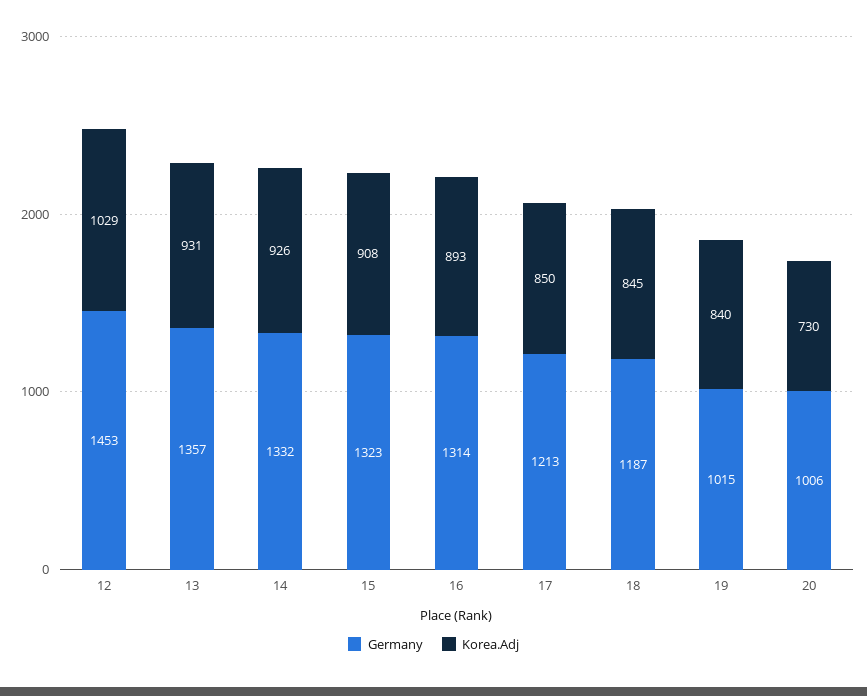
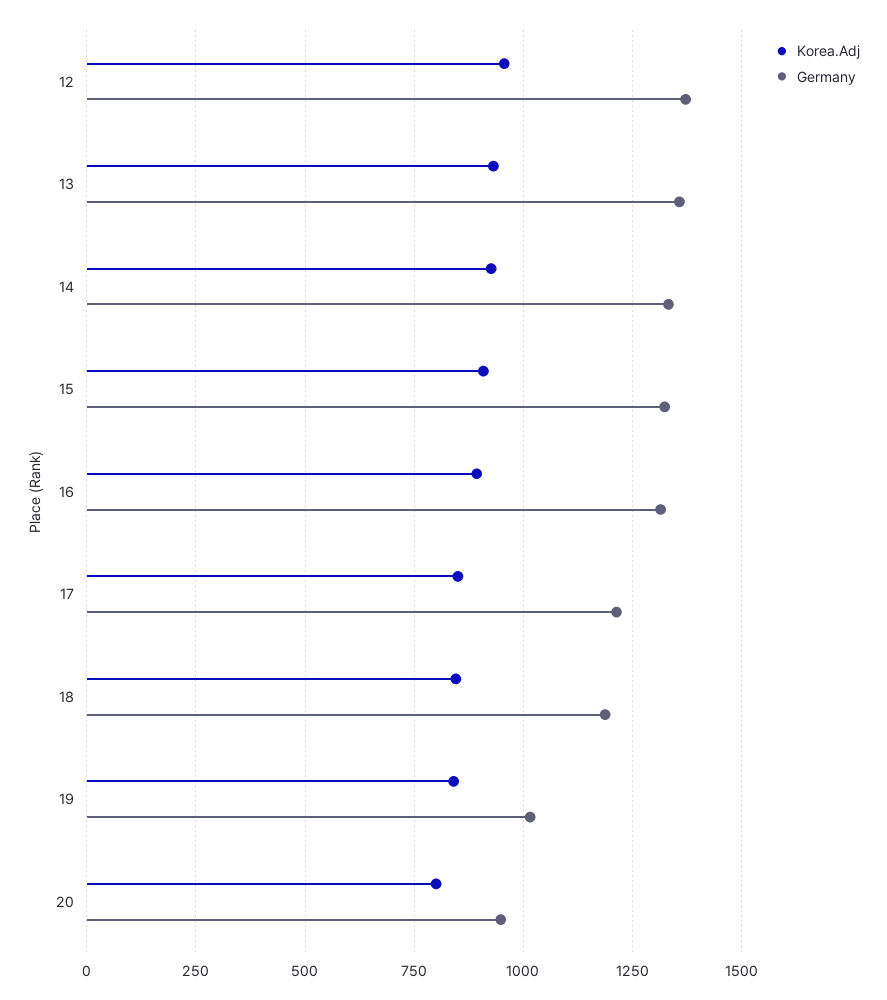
Germany, 12: 1453 -> 1375
Korea.Adj, 12: 1029 -> 950
Germany, 20: 1006 -> 950
Korea.Adj, 20: 730 -> 800

